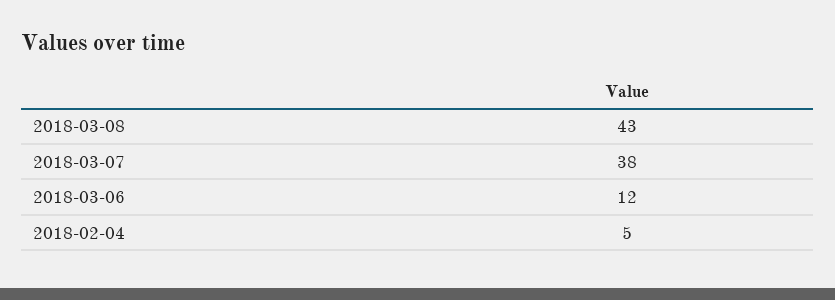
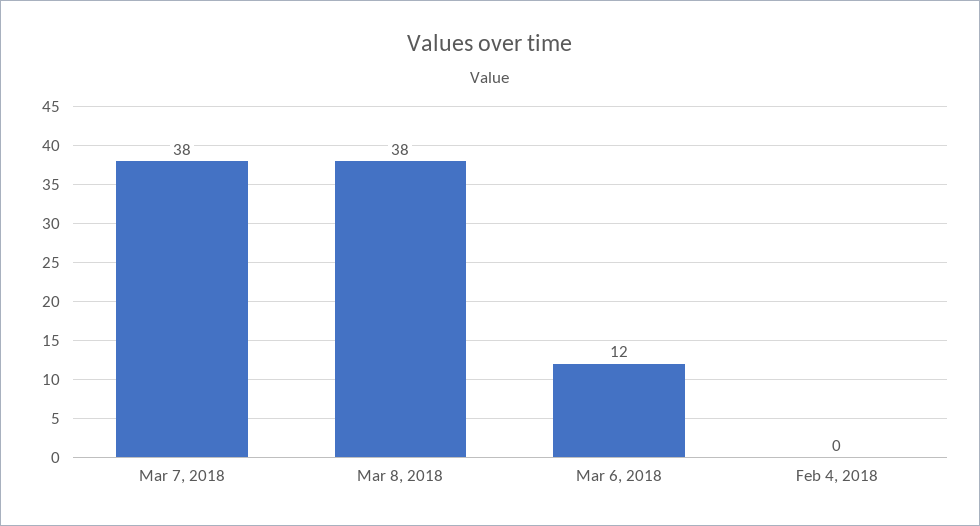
2018-03-08: 43 -> 38
2018-02-04: 5 -> 0

